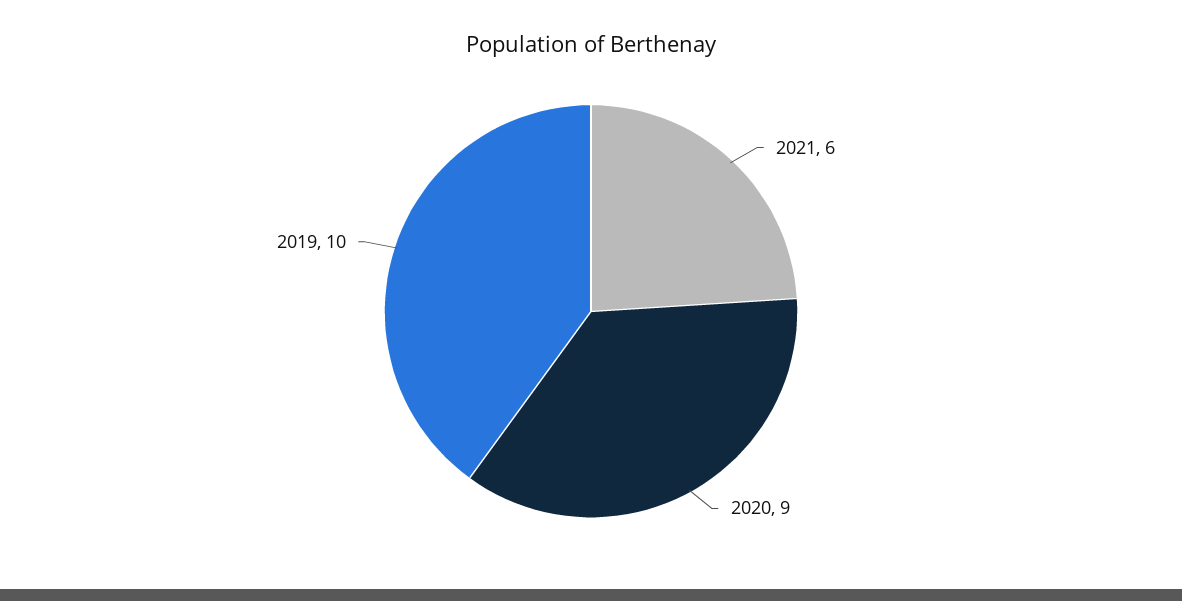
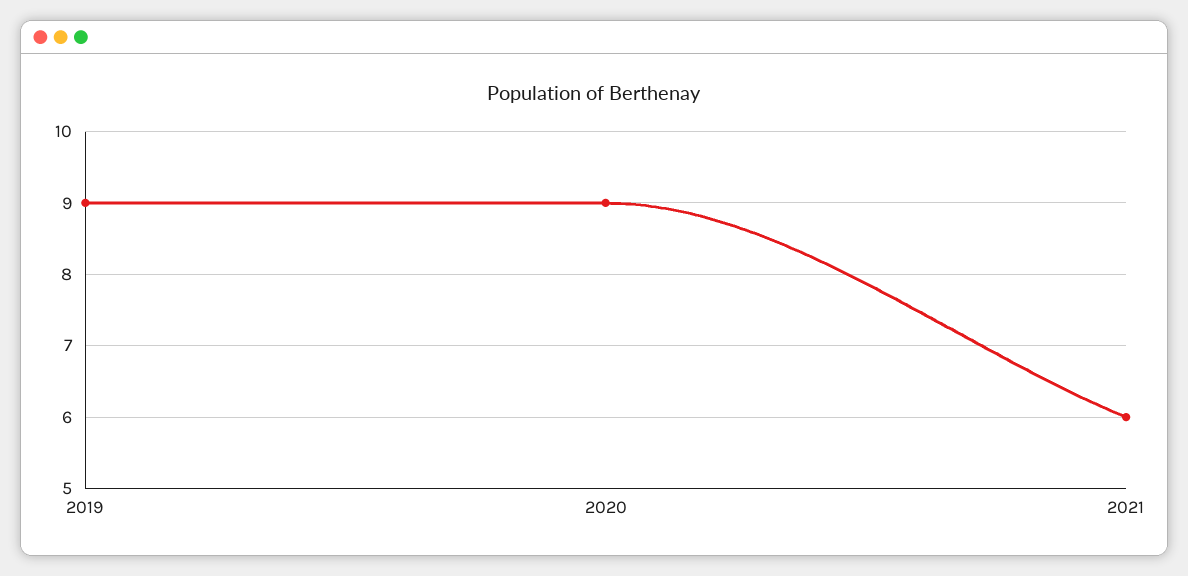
2019: 10 -> 9

